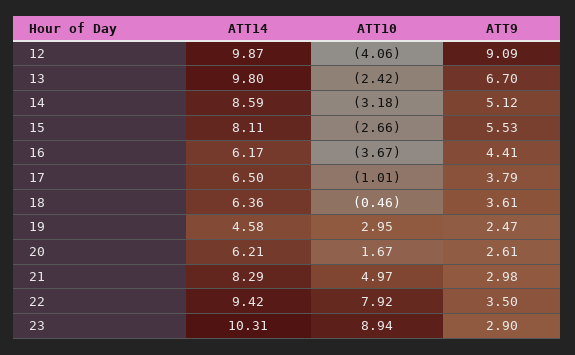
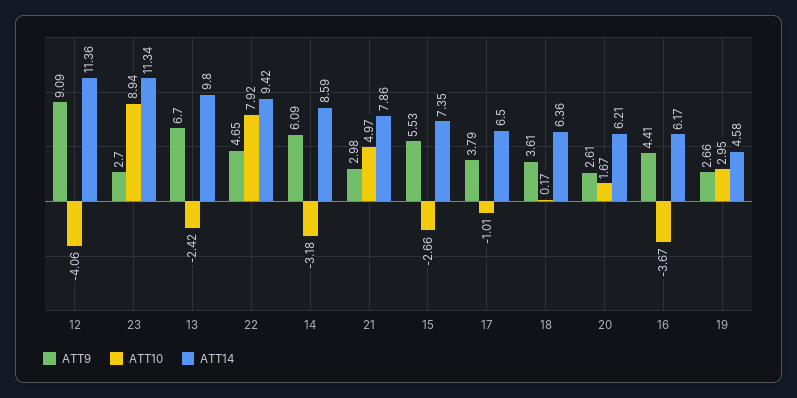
ATT14, 12: 9.87 -> 11.36
ATT9, 14: 5.12 -> 6.09
ATT14, 15: 8.11 -> 7.35
ATT10, 18: -0.46 -> 0.17
ATT9, 19: 2.47 -> 2.66
ATT14, 21: 8.29 -> 7.86
ATT9, 22: 3.5 -> 4.65
ATT14, 23: 10.31 -> 11.34
ATT9, 23: 2.9 -> 2.7

